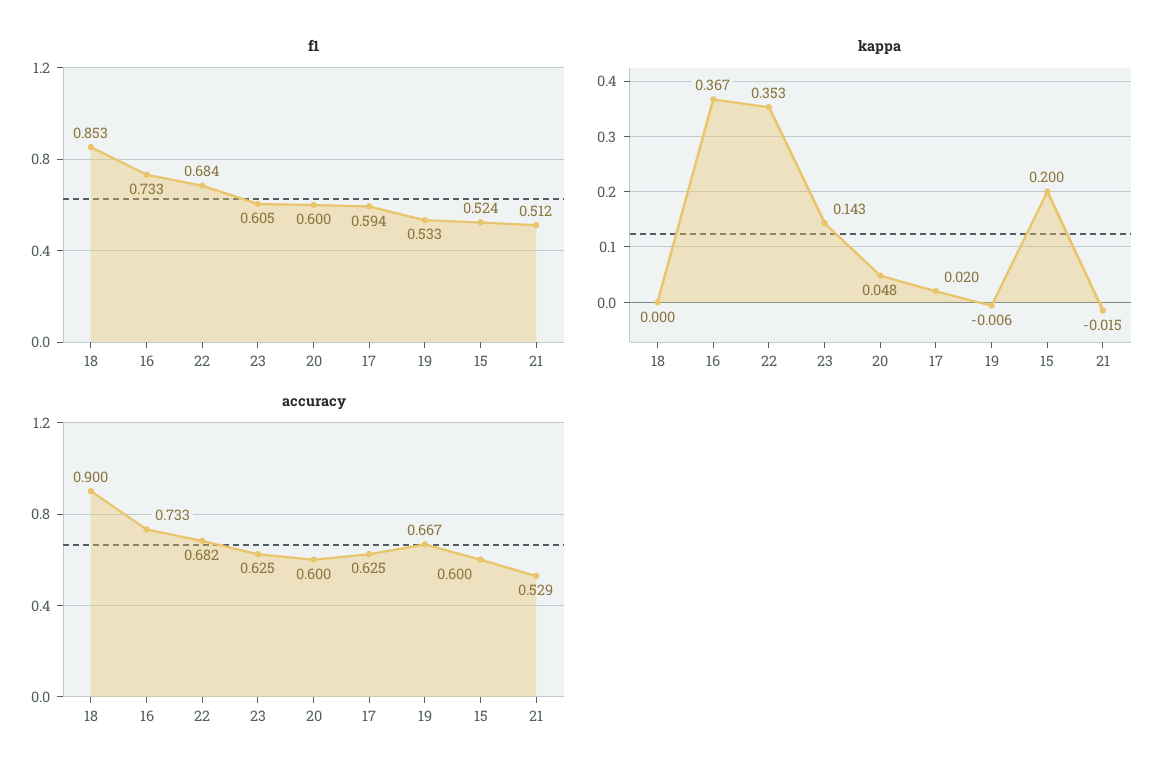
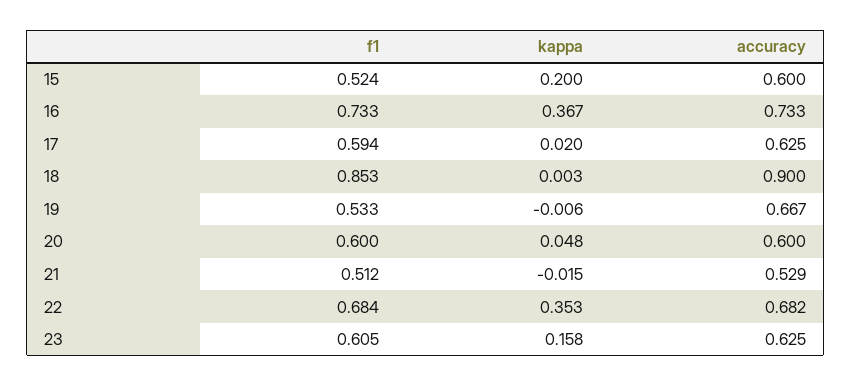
kappa, 18: 0 -> 0.003
kappa, 23: 0.143 -> 0.158

